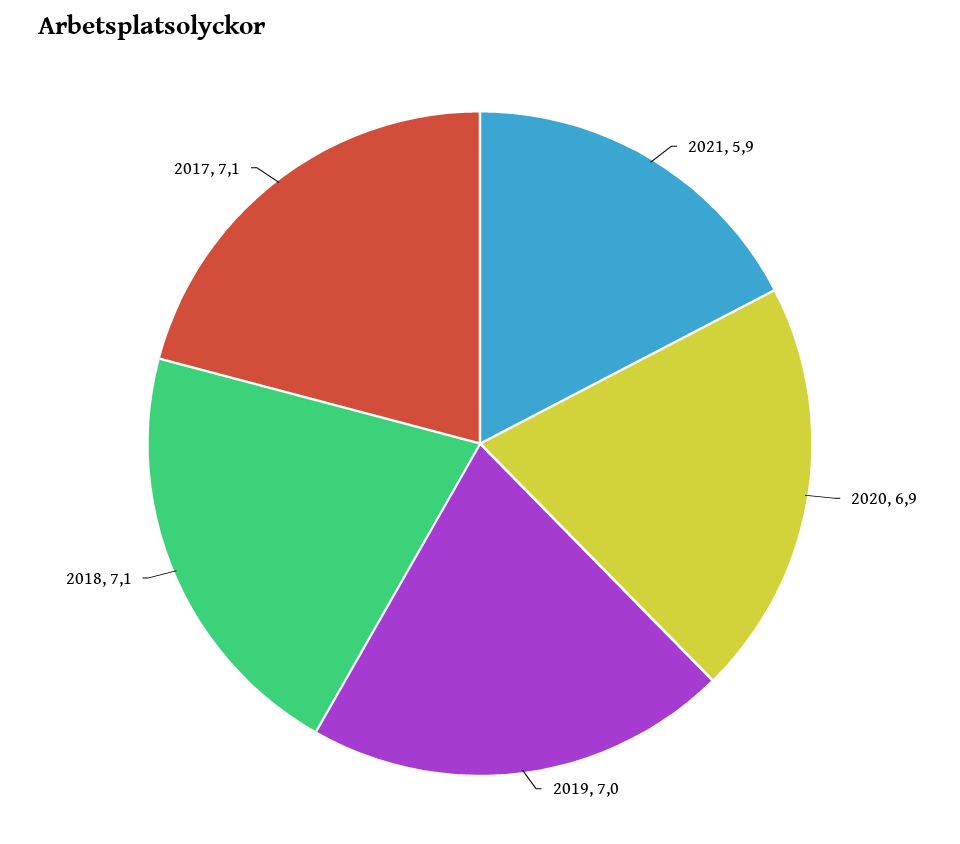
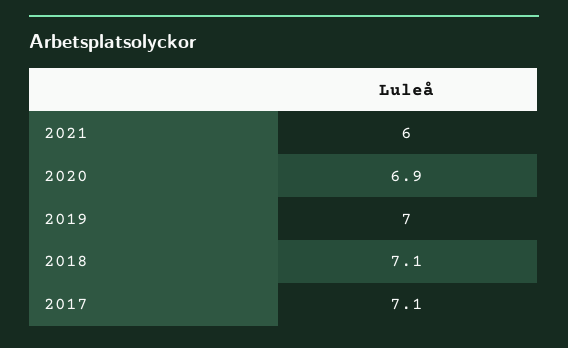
2021: 5.9 -> 6

